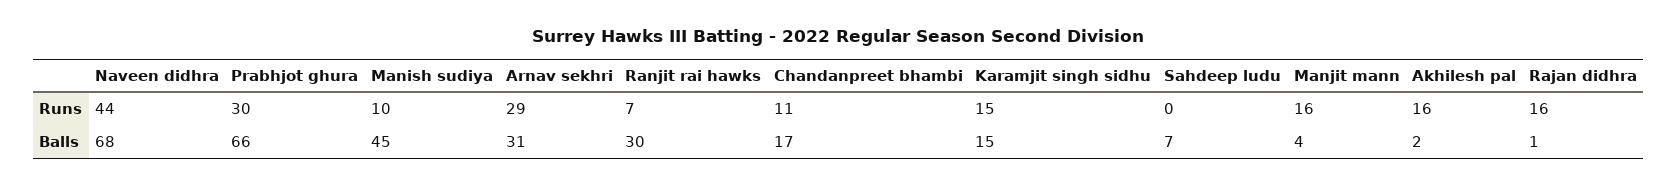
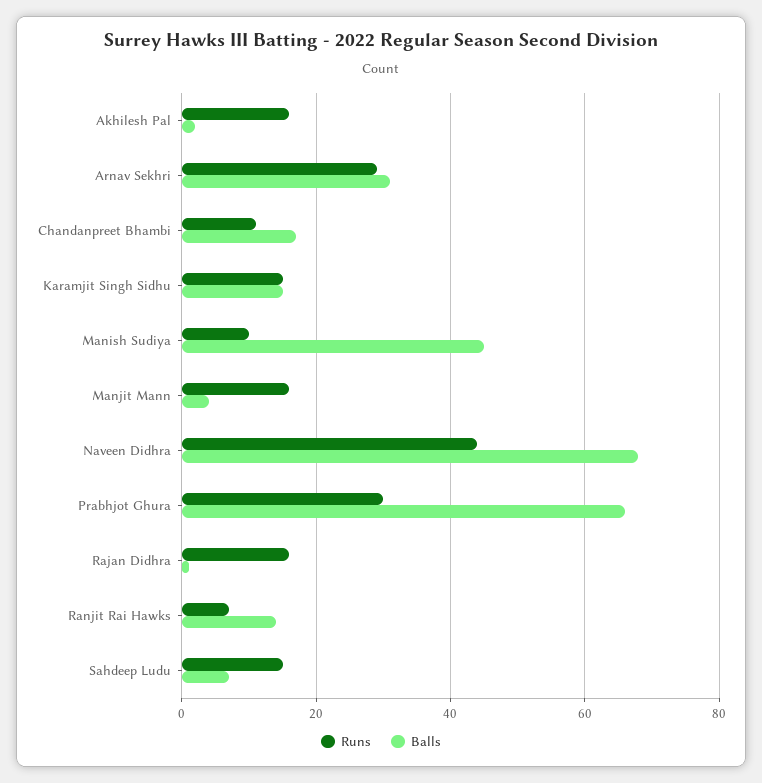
Runs, Sahdeep ludu: 0 -> 15
Balls, Ranjit rai hawks: 30 -> 15

